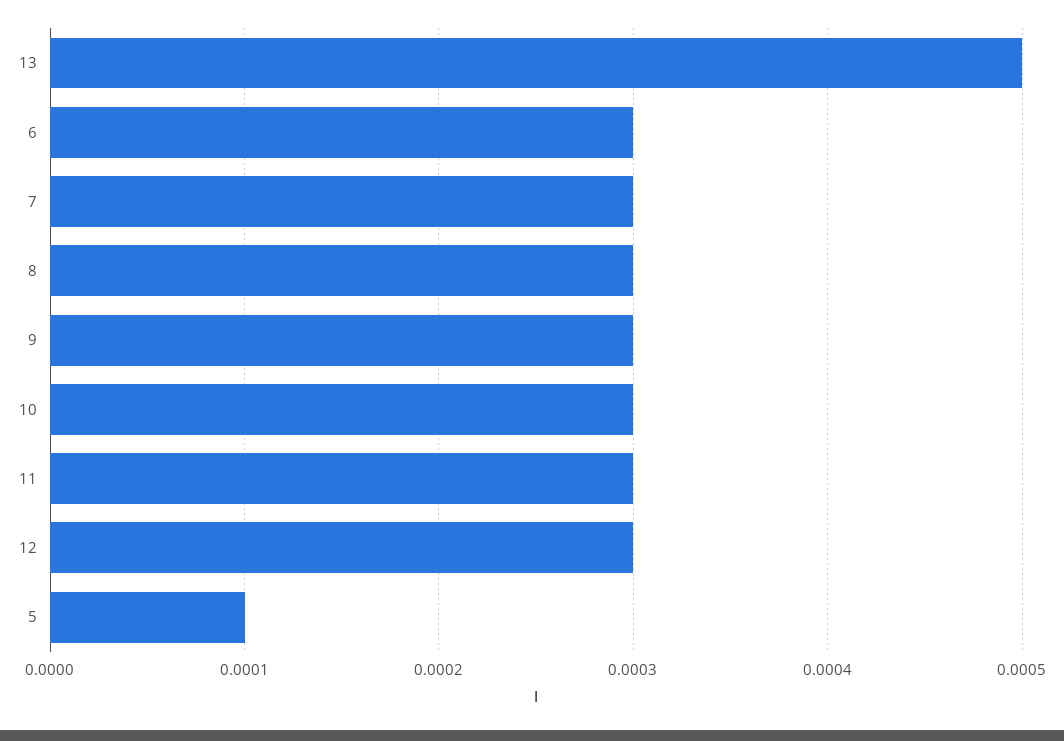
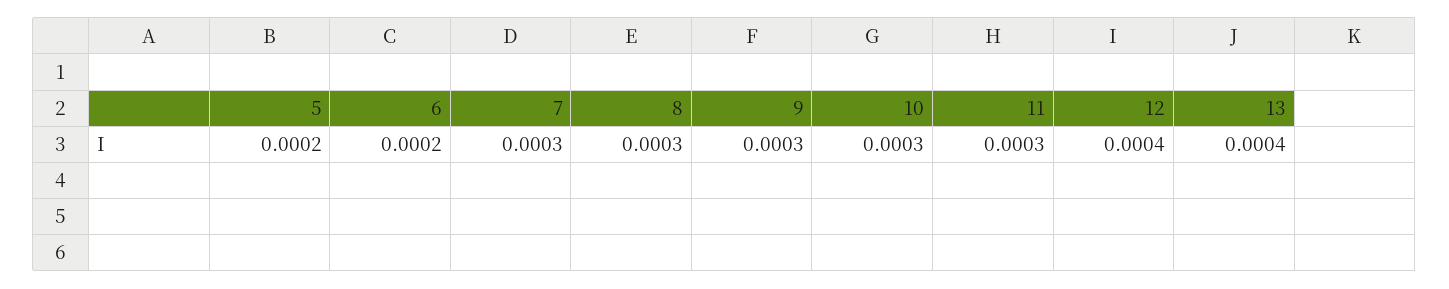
13: 0.0005 -> 0.0004
6: 0.0003 -> 0.0002
12: 0.0003 -> 0.0004
5: 0.0001 -> 0.0002

